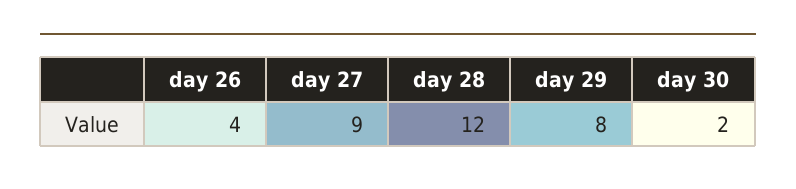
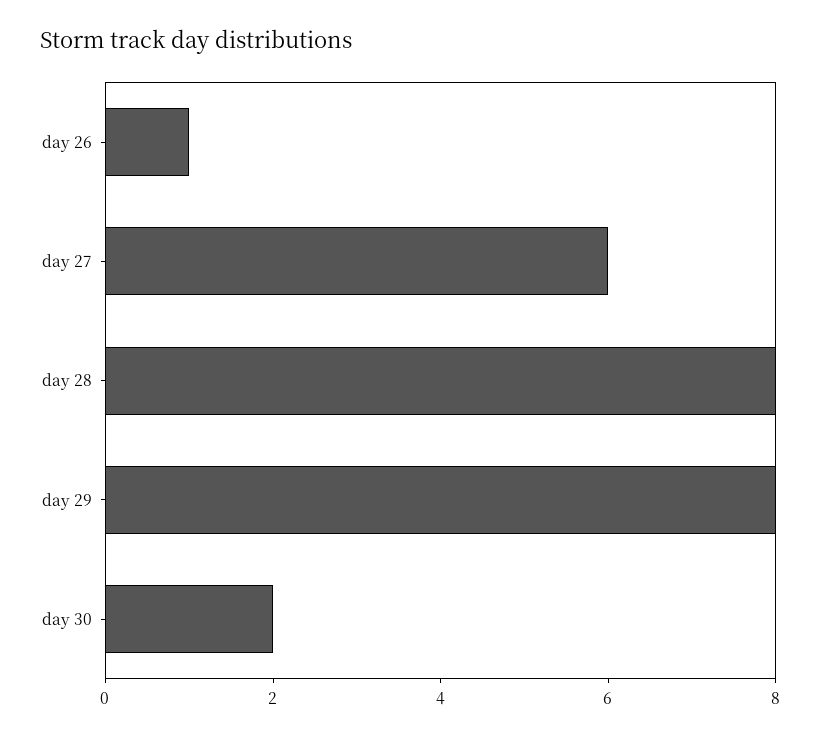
day 26: 4 -> 1
day 27: 9 -> 6
day 28: 12 -> 8

